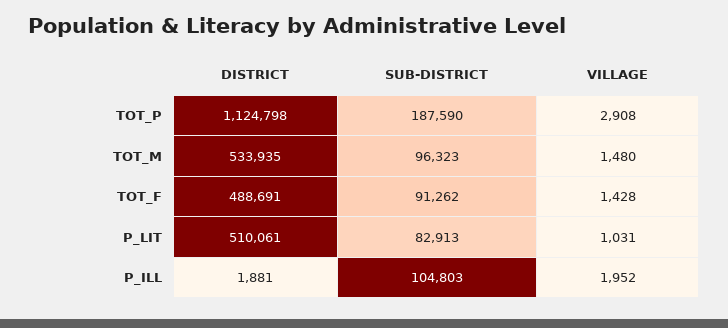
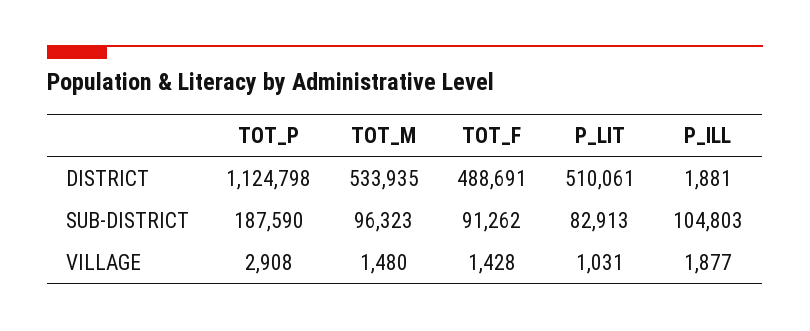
VILLAGE, P_ILL: 1952 -> 1877

